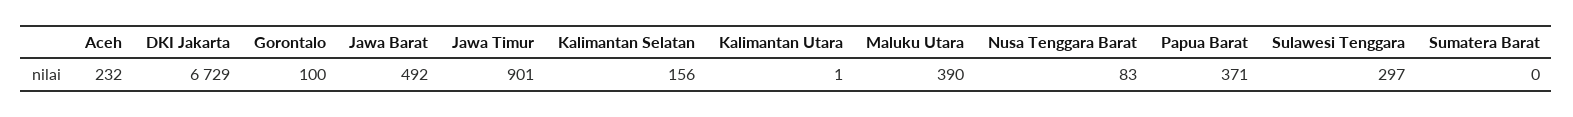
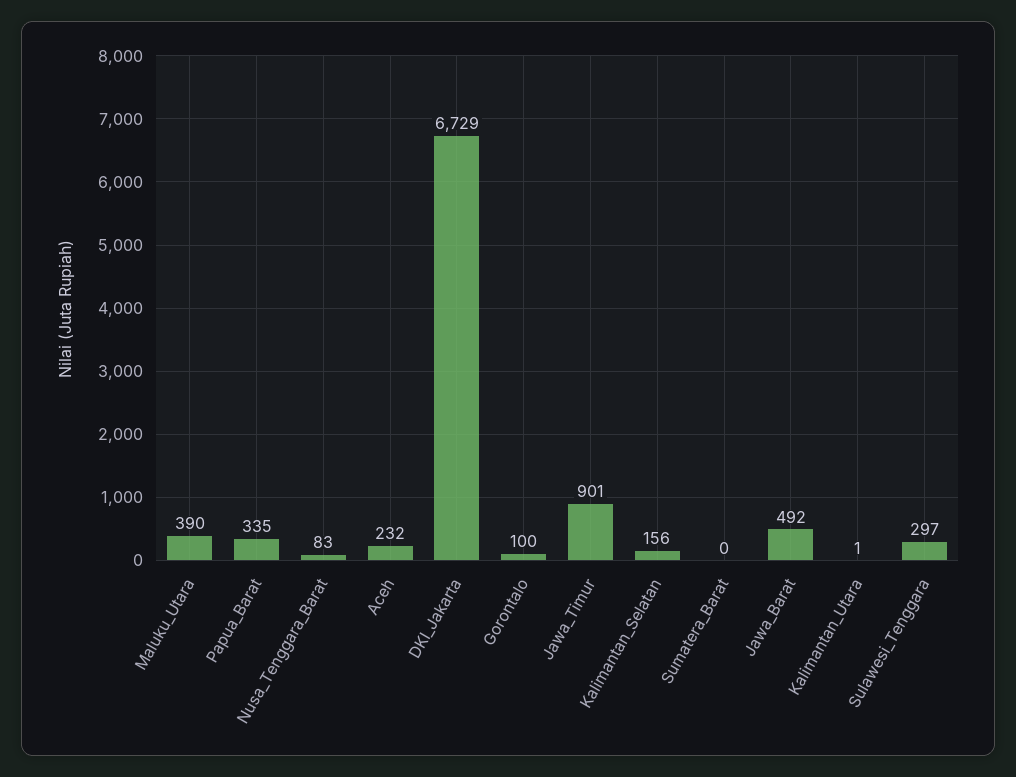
Papua Barat: 371 -> 335

